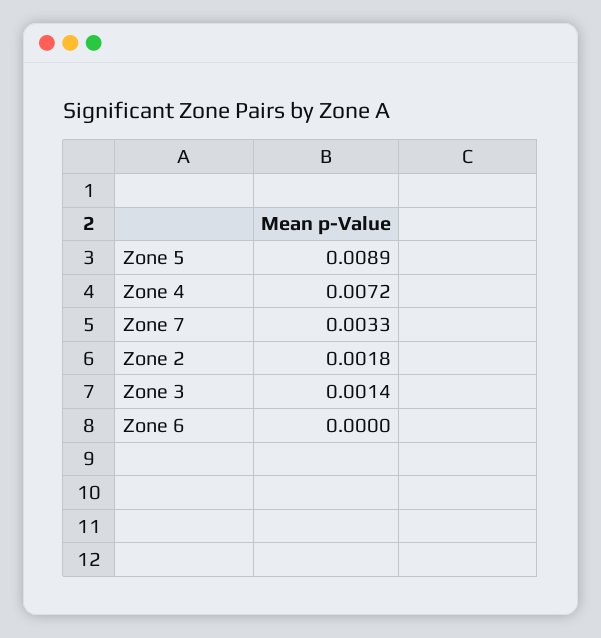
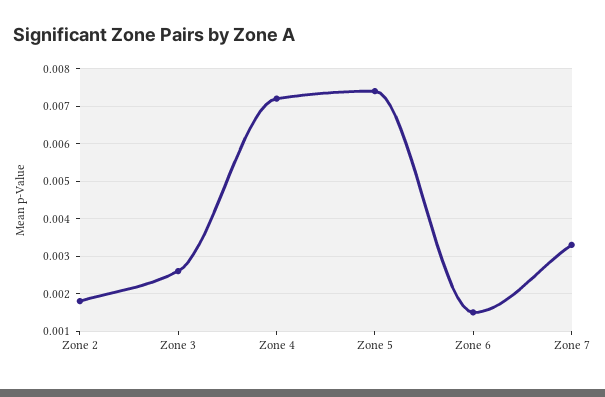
Zone 5: 0.0089 -> 0.0075
Zone 3: 0.0014 -> 0.0025
Zone 6: 0 -> 0.0015

